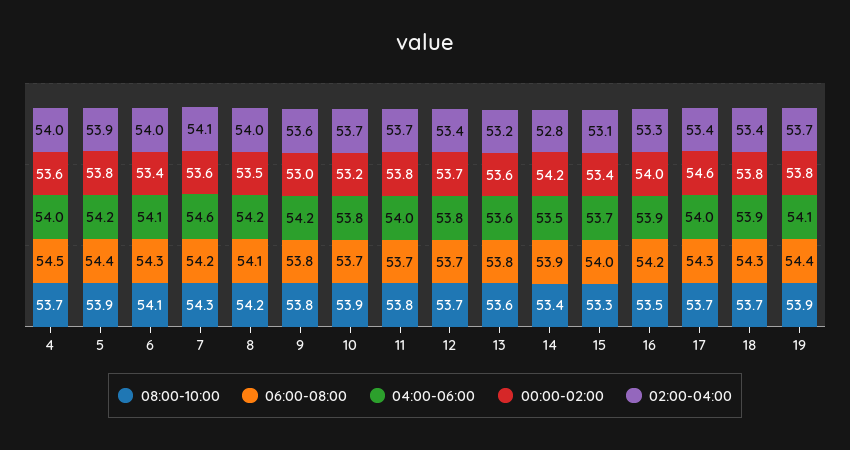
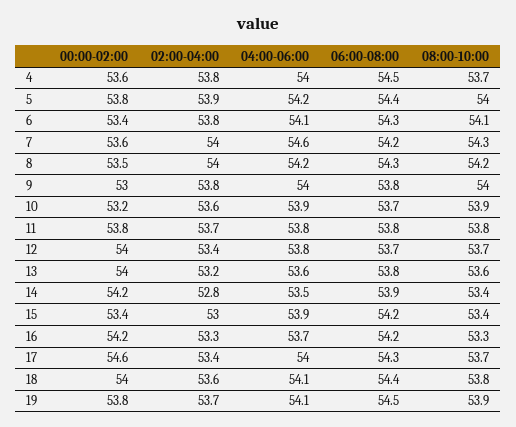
02:00-04:00, 4: 54 -> 53.8
08:00-10:00, 5: 53.9 -> 54
02:00-04:00, 6: 54 -> 53.8
02:00-04:00, 7: 54.1 -> 54
06:00-08:00, 8: 54.1 -> 54.3
08:00-10:00, 9: 53.8 -> 54
04:00-06:00, 9: 54.2 -> 54
02:00-04:00, 9: 53.6 -> 53.8
04:00-06:00, 10: 53.8 -> 53.9
02:00-04:00, 10: 53.7 -> 53.6
06:00-08:00, 11: 53.7 -> 53.8
04:00-06:00, 11: 54 -> 53.8
00:00-02:00, 12: 53.7 -> 54
00:00-02:00, 13: 53.6 -> 54
08:00-10:00, 15: 53.3 -> 53.4
06:00-08:00, 15: 54 -> 54.2
04:00-06:00, 15: 53.7 -> 53.9
02:00-04:00, 15: 53.1 -> 53
08:00-10:00, 16: 53.5 -> 53.3
04:00-06:00, 16: 53.9 -> 53.7
00:00-02:00, 16: 54 -> 54.2
08:00-10:00, 18: 53.7 -> 53.8
06:00-08:00, 18: 54.3 -> 54.4
04:00-06:00, 18: 53.9 -> 54.1
00:00-02:00, 18: 53.8 -> 54
02:00-04:00, 18: 53.4 -> 53.6
06:00-08:00, 19: 54.4 -> 54.5

